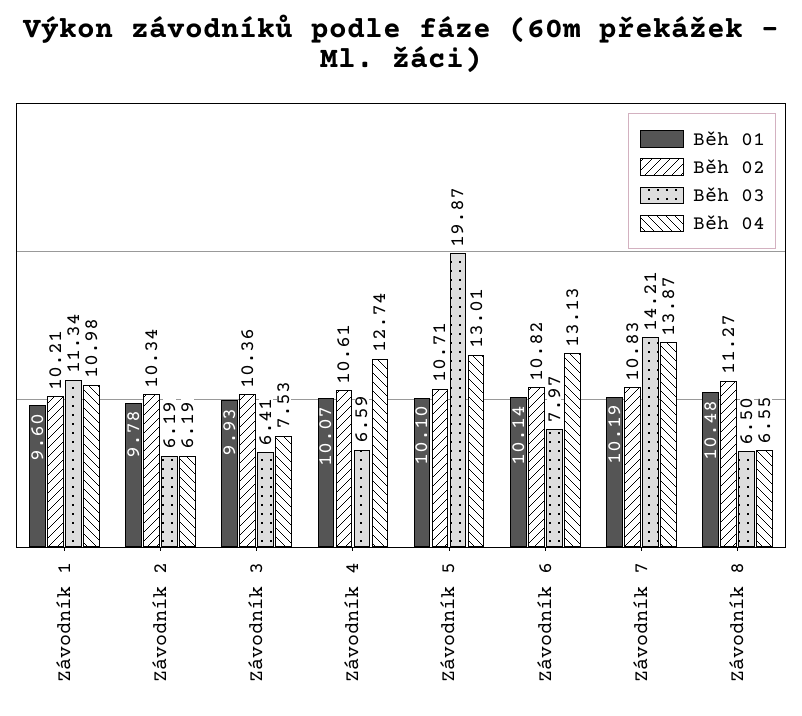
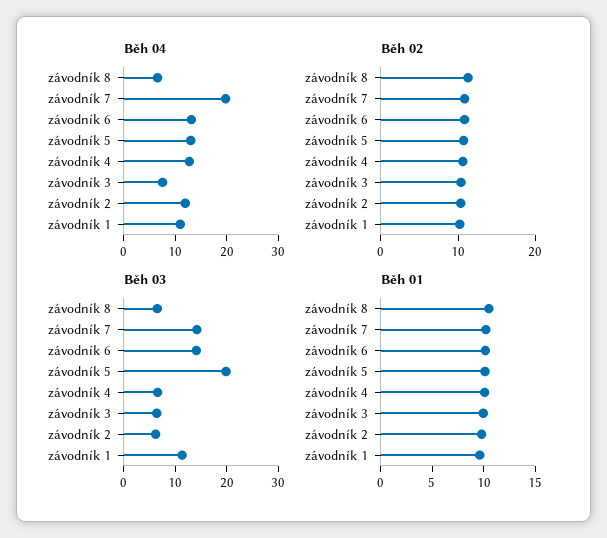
Běh 04, Závodník 2: 6.19 -> 12
Běh 03, Závodník 6: 7.97 -> 14
Běh 04, Závodník 7: 13.87 -> 20

